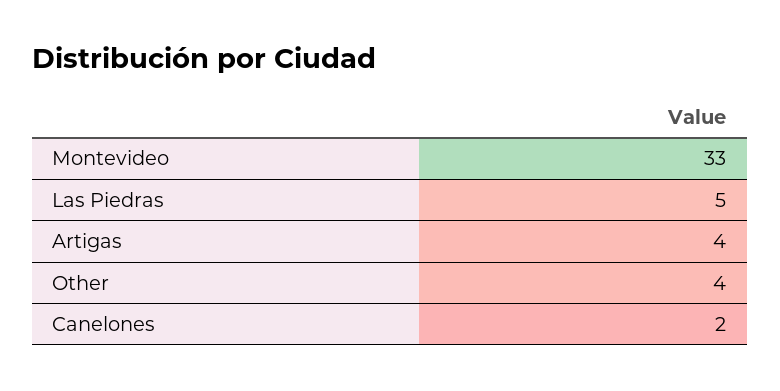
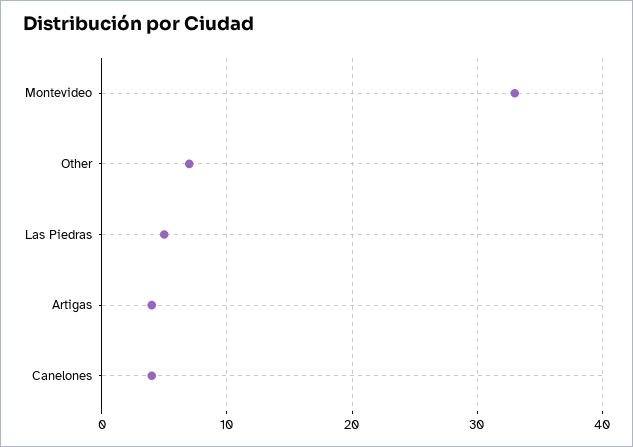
Other: 4 -> 7
Canelones: 2 -> 4

